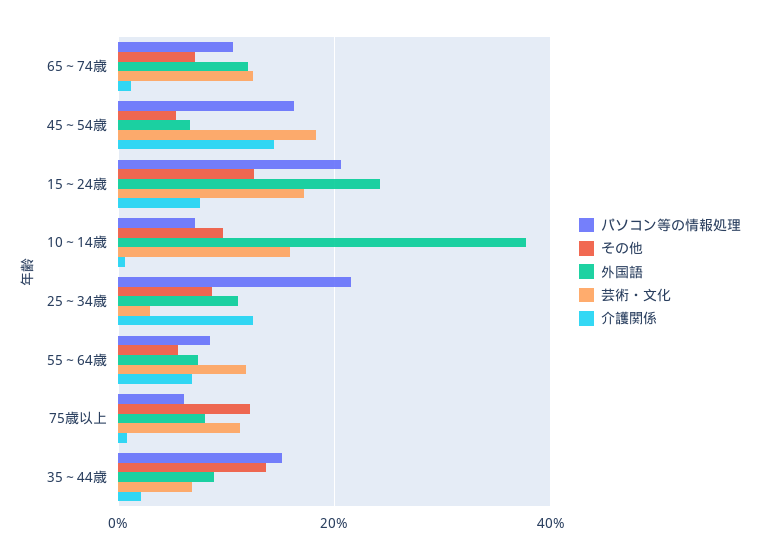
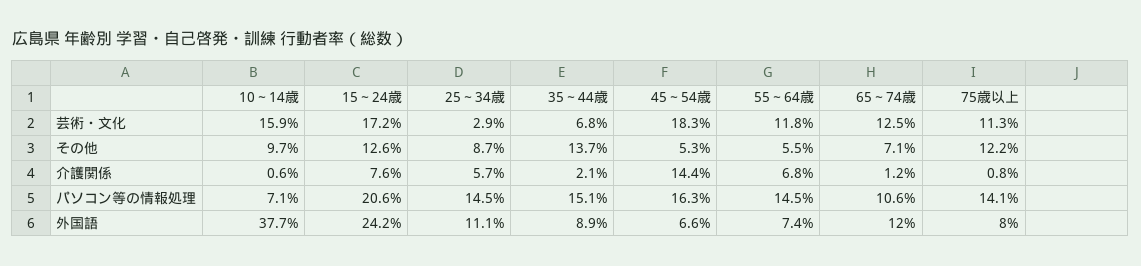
パソコン等の情報処理, 25～34歳: 22 -> 14.5
介護関係, 25～34歳: 12 -> 5.7
パソコン等の情報処理, 55～64歳: 8 -> 14.5
パソコン等の情報処理, 75歳以上: 6 -> 14.1

